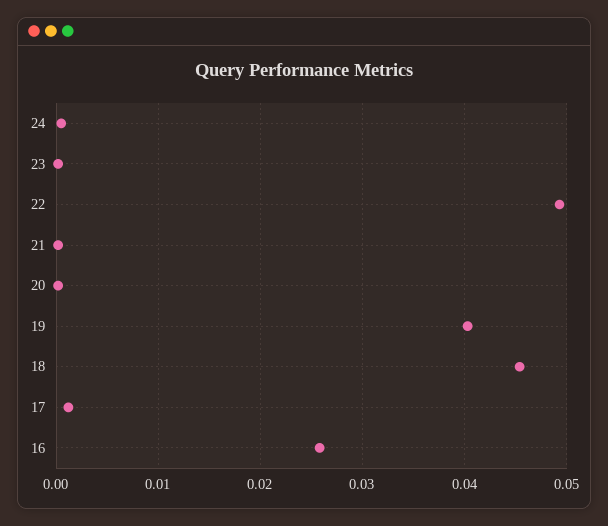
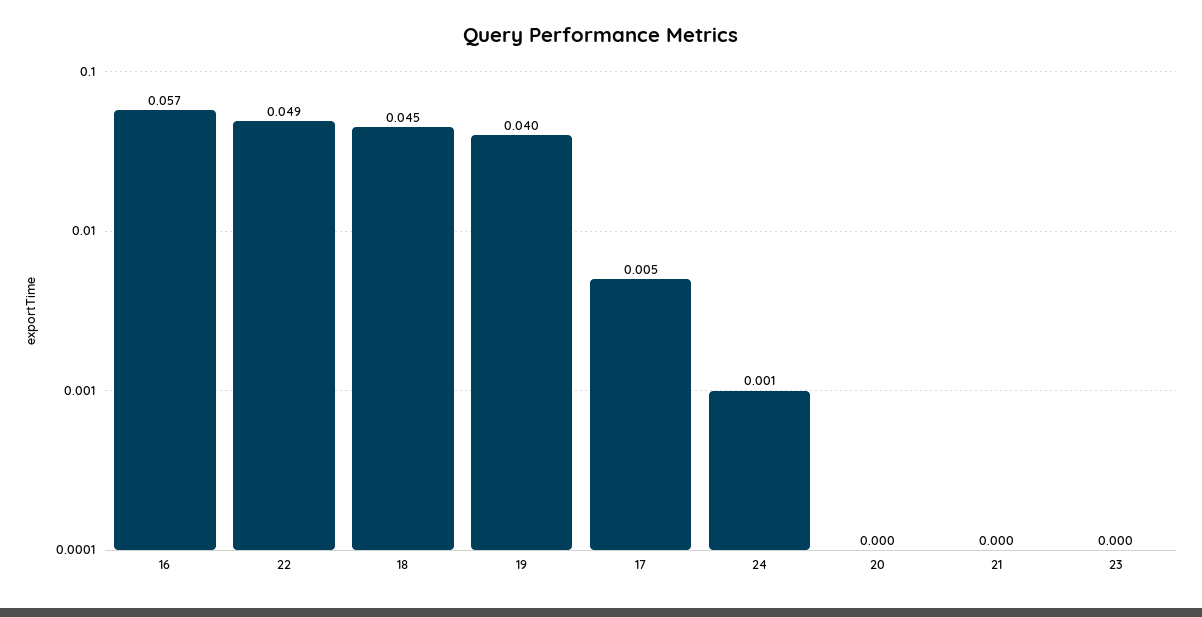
17: 0.001 -> 0.005
16: 0.026 -> 0.057

